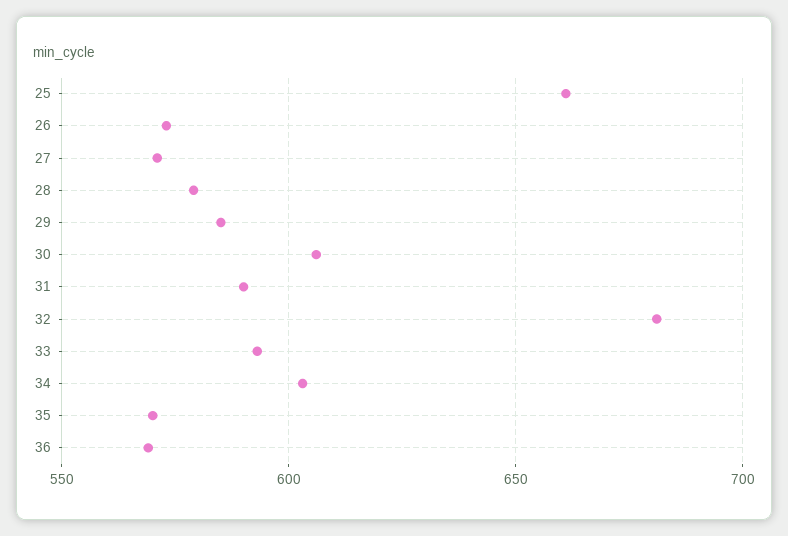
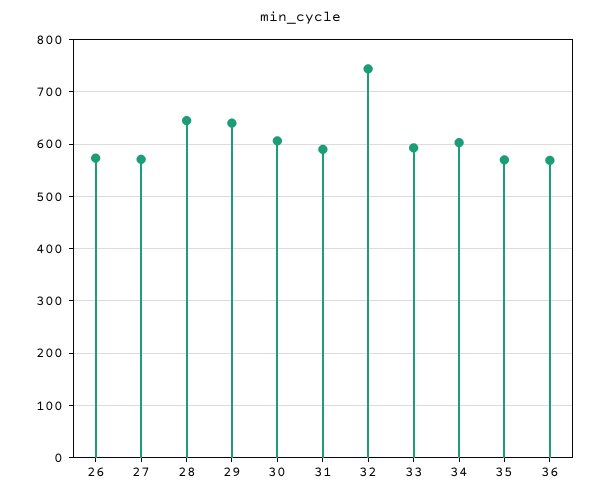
25: 660 -> none
28: 580 -> 640
29: 585 -> 640
32: 680 -> 740

